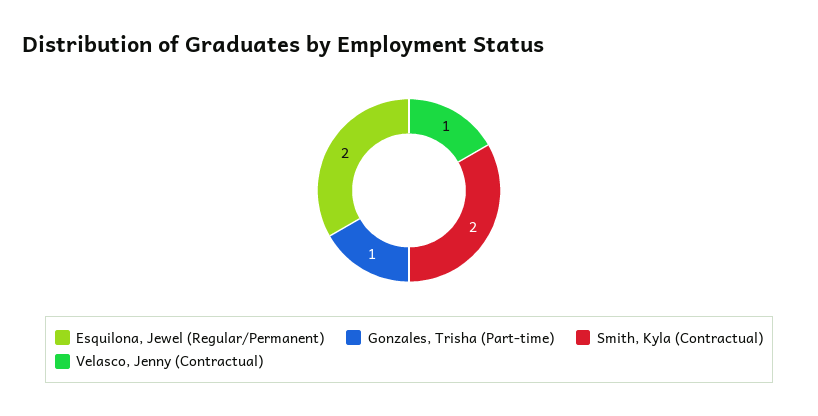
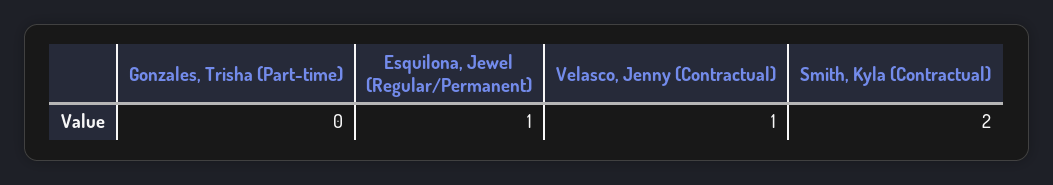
Esquilona, Jewel (Regular/Permanent): 2 -> 1
Gonzales, Trisha (Part-time): 1 -> 0

